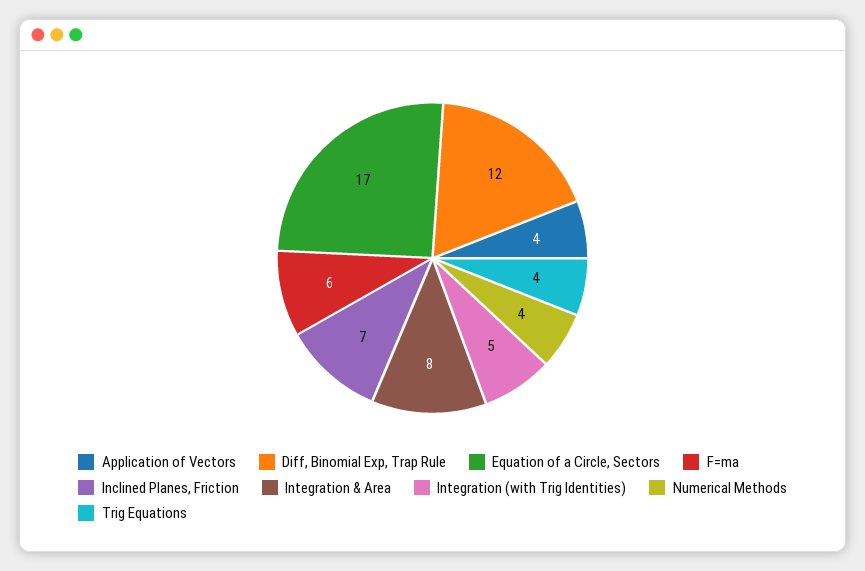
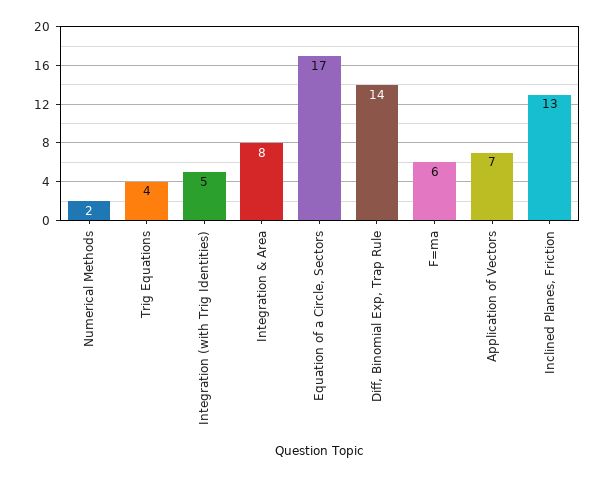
Application of Vectors: 4 -> 7
Diff, Binomial Exp, Trap Rule: 12 -> 14
Inclined Planes, Friction: 7 -> 13
Numerical Methods: 4 -> 2

